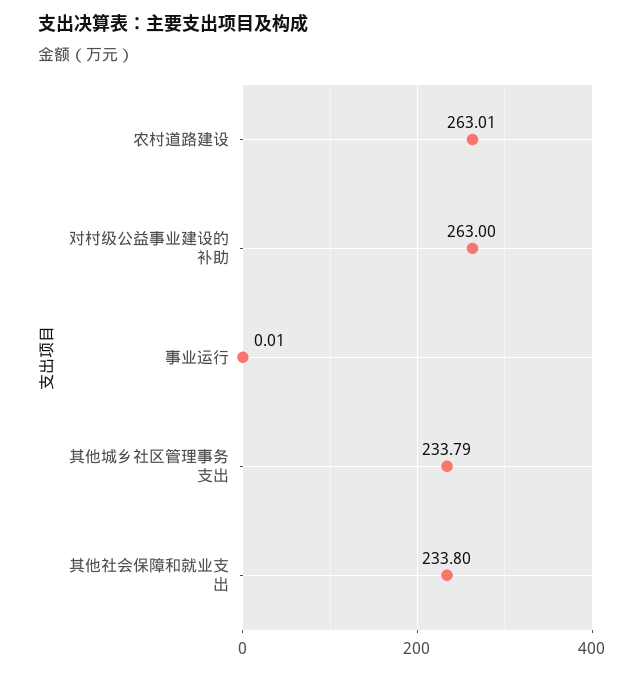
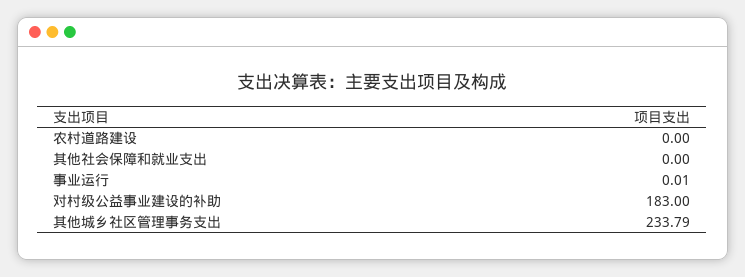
农村道路建设: 263.01 -> 0
对村级公益事业建设的补助: 263 -> 183
其他社会保障和就业支出: 233.8 -> 0

